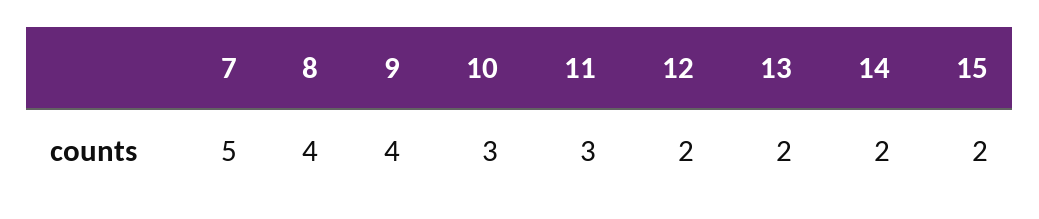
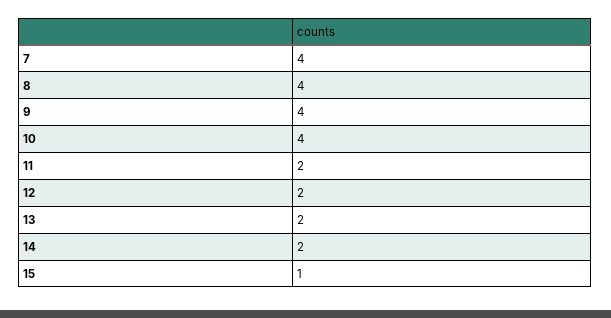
7: 5 -> 4
10: 3 -> 4
11: 3 -> 2
15: 2 -> 1

